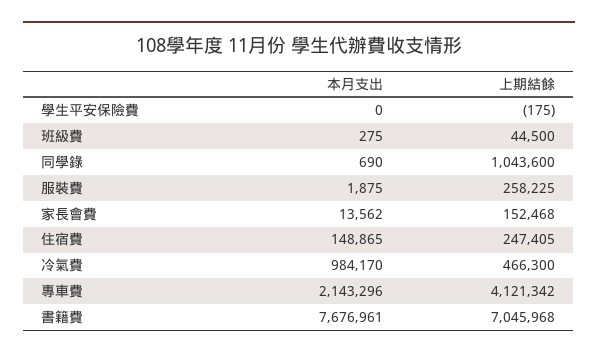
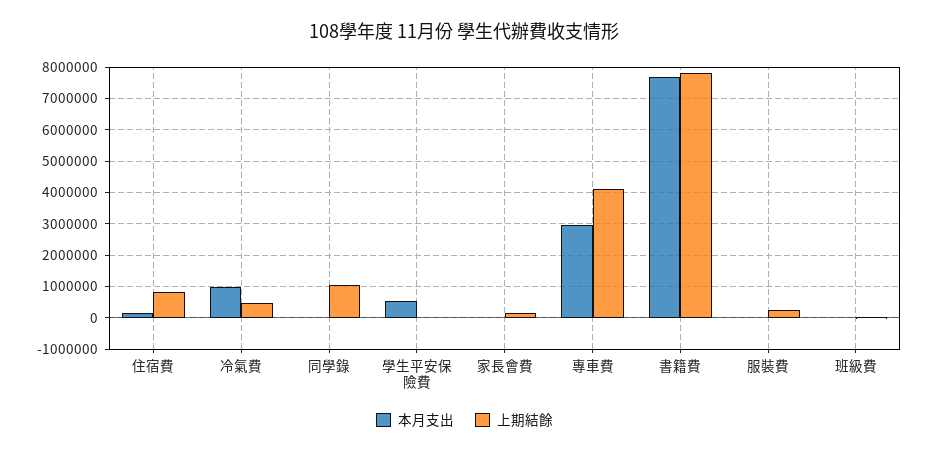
本月支出, 學生平安保險費: 0 -> 600000
上期結餘, 住宿費: 247405 -> 800000
本月支出, 專車費: 2143296 -> 3000000
上期結餘, 書籍費: 7045968 -> 7800000

